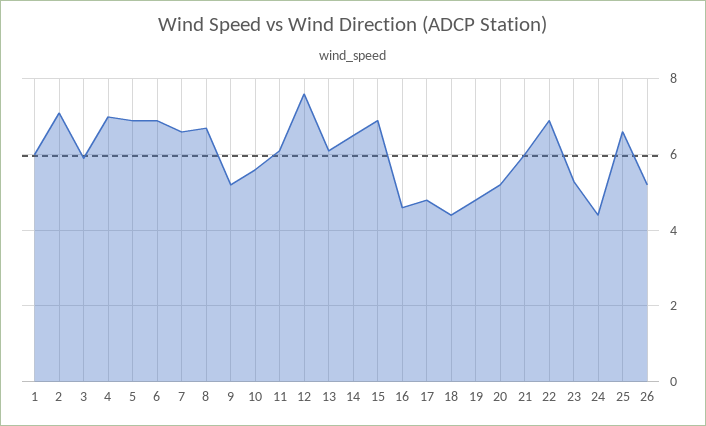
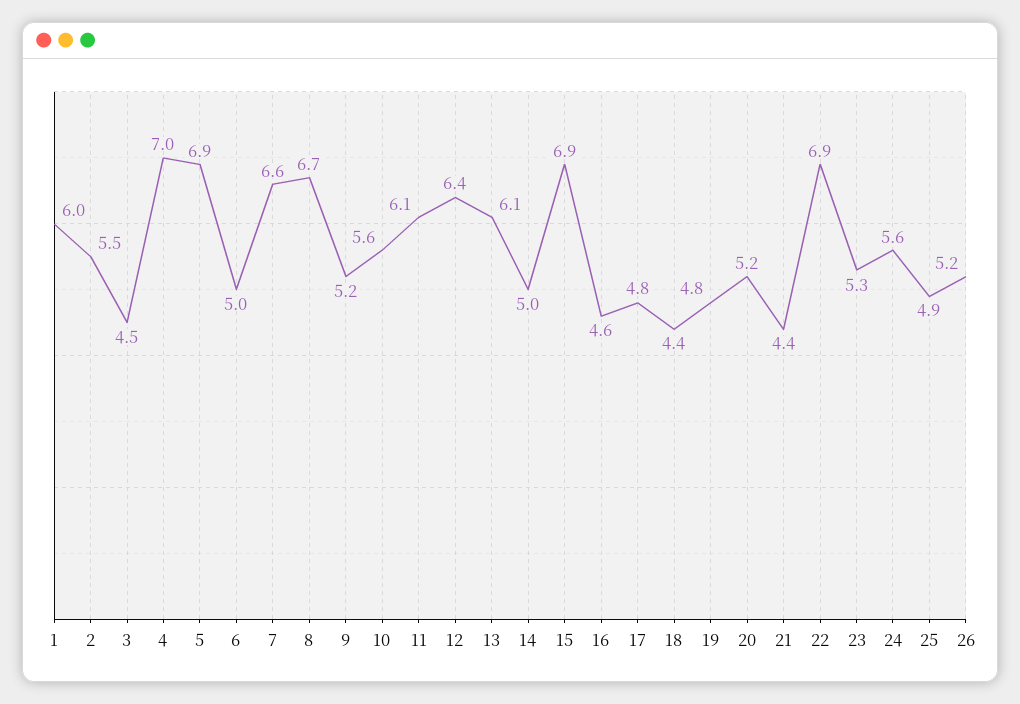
2: 7 -> 5.5
3: 6 -> 4.5
6: 7 -> 5
12: 7.5 -> 6.4
14: 6.5 -> 5
21: 6 -> 4.4
24: 4.5 -> 5.6
25: 6.5 -> 4.9

